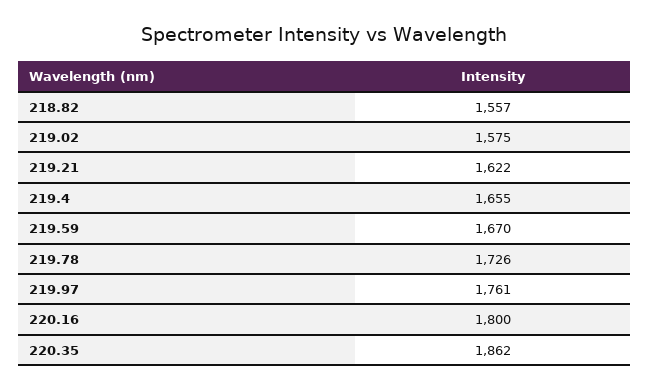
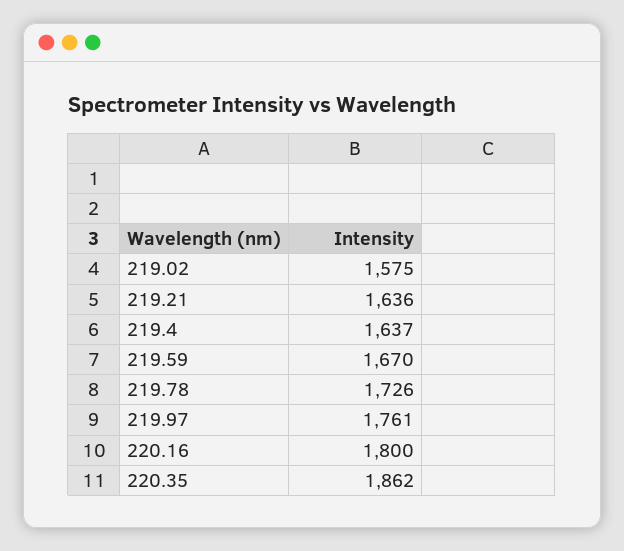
218.82: 1557 -> none
219.21: 1622 -> 1636
219.4: 1655 -> 1637

